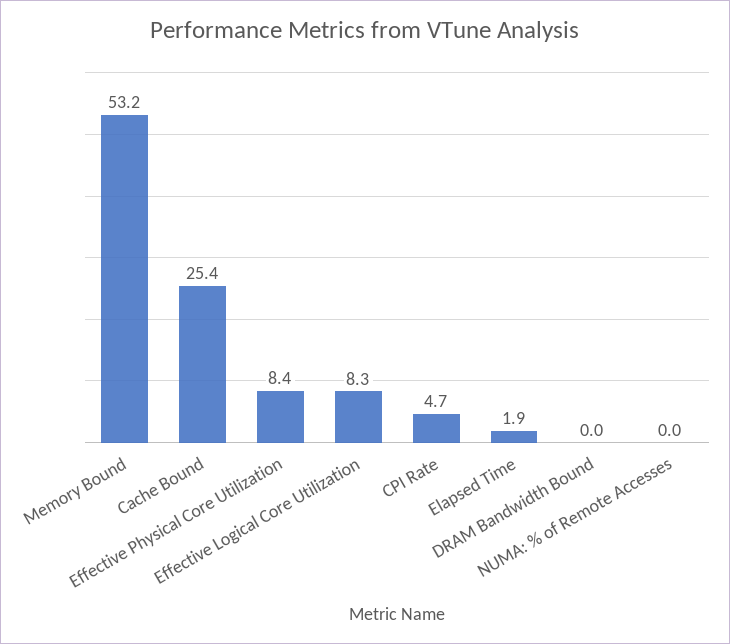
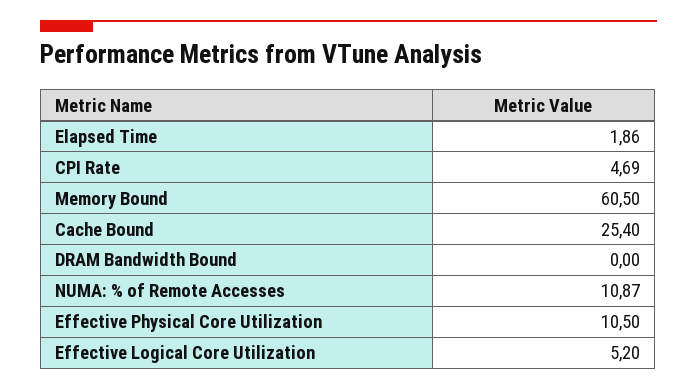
Memory Bound: 53.2 -> 60.5
Effective Physical Core Utilization: 8.4 -> 10.5
Effective Logical Core Utilization: 8.3 -> 5.2
NUMA: % of Remote Accesses: 0 -> 10.87

